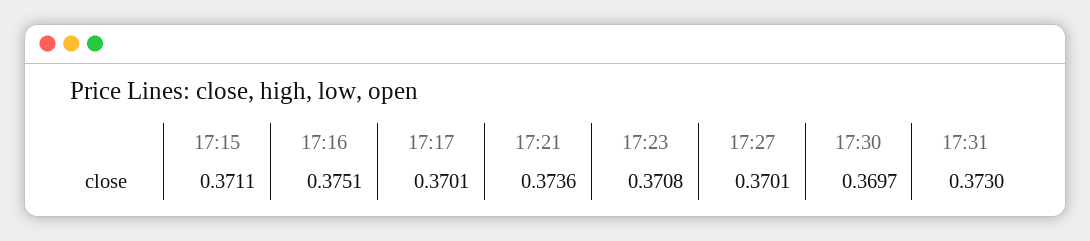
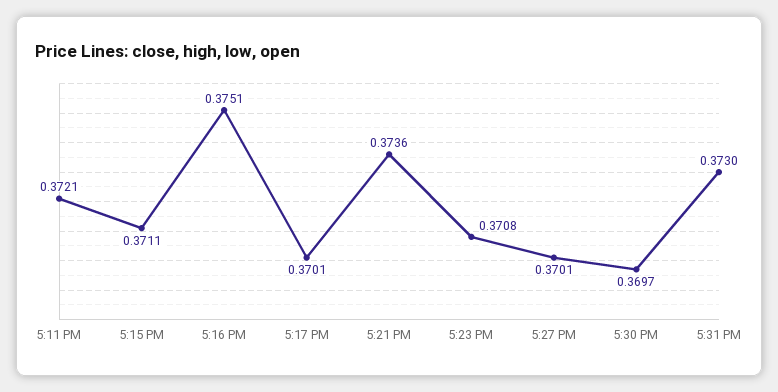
5:11 PM: none -> 0.3721

